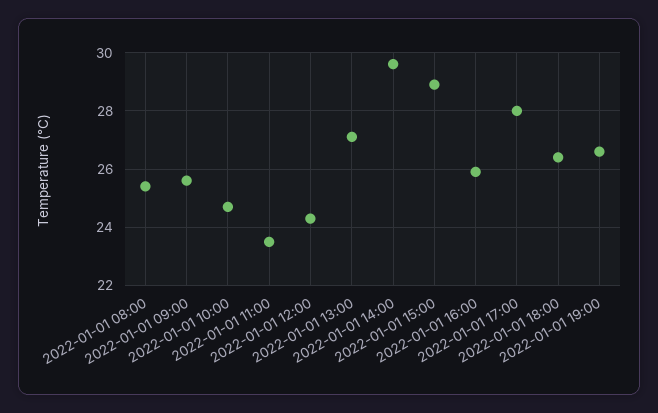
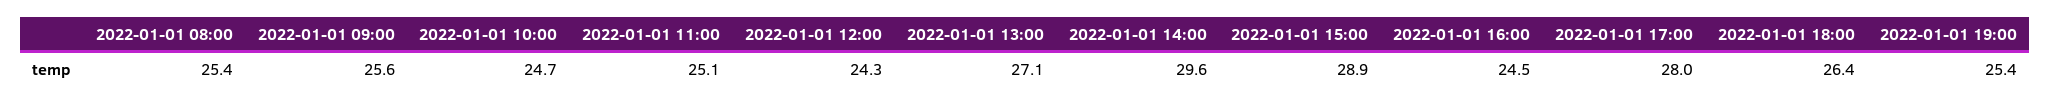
2022-01-01 11:00: 23.5 -> 25.1
2022-01-01 16:00: 26 -> 24.5
2022-01-01 19:00: 26.5 -> 25.4

